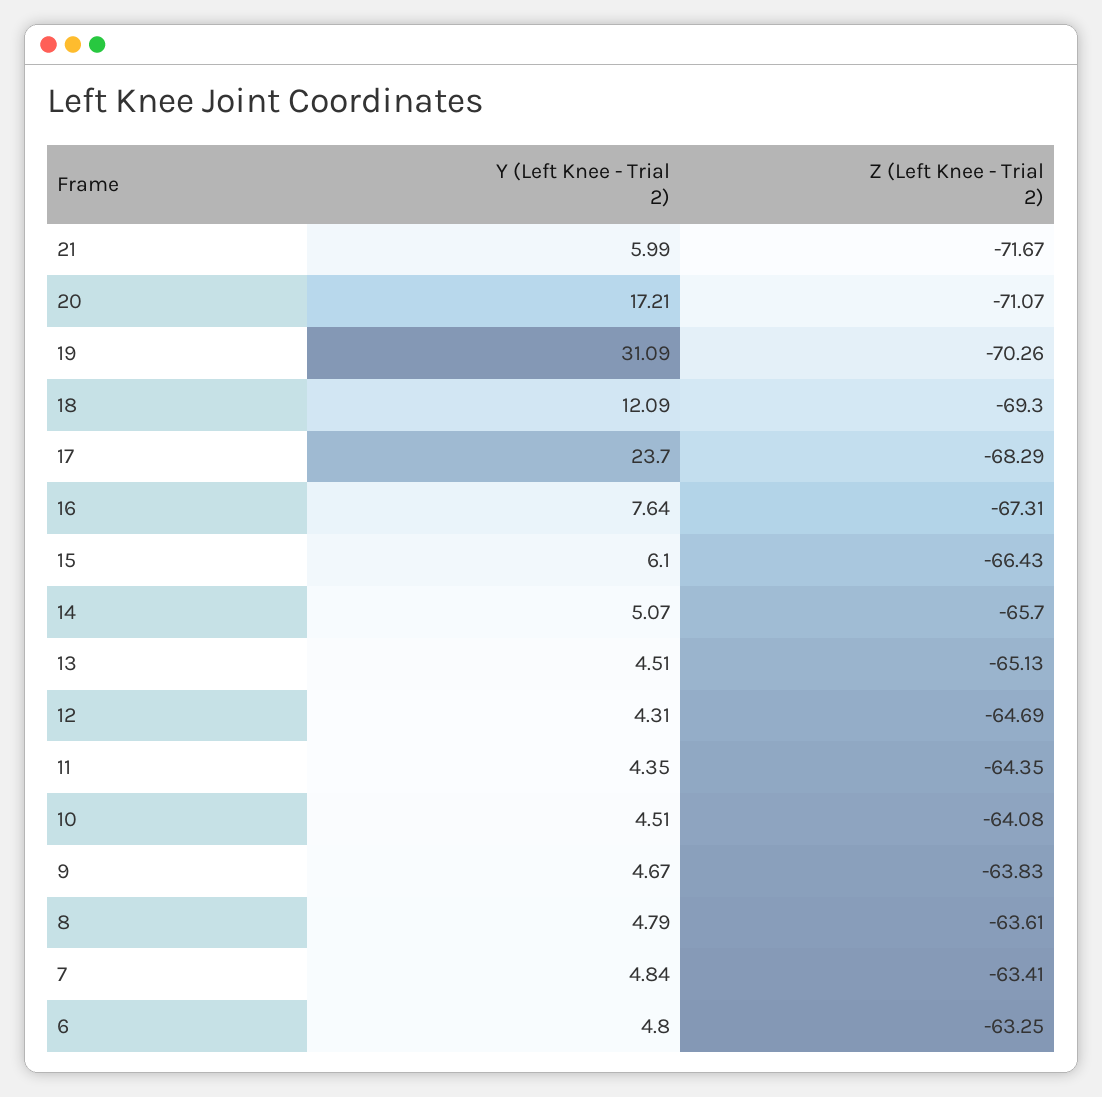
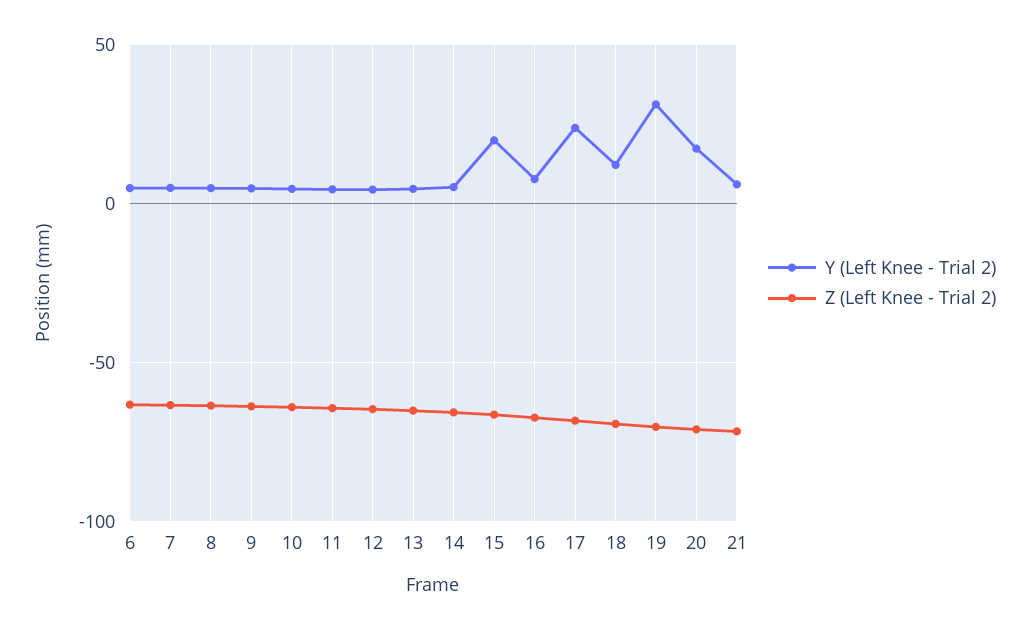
Y (Left Knee - Trial 2), 15: 6.1 -> 20

